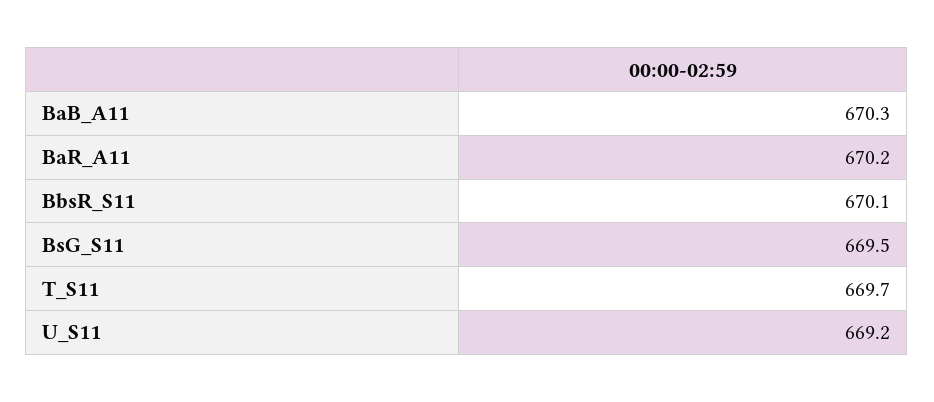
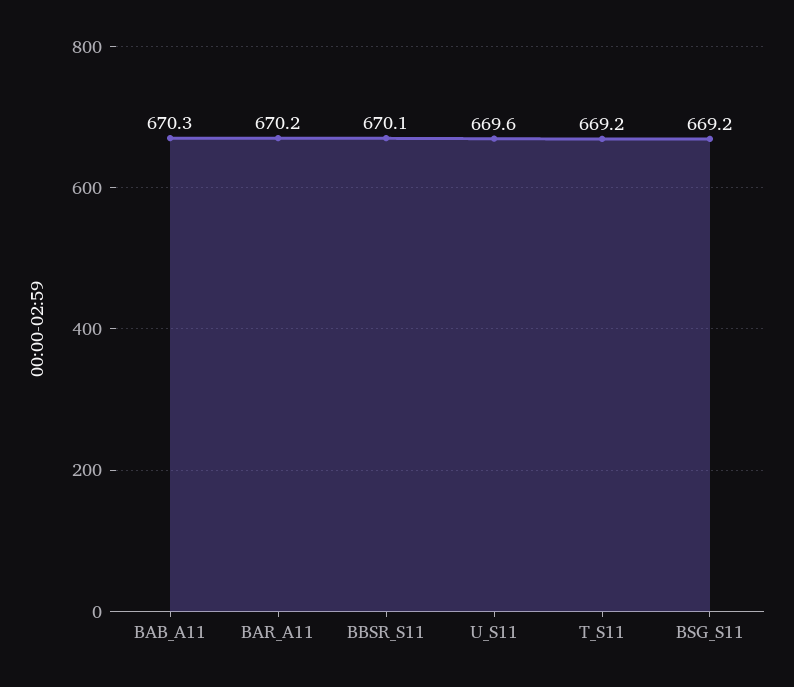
BsG_S11: 669.5 -> 669.2
T_S11: 669.7 -> 669.2
U_S11: 669.2 -> 669.6

